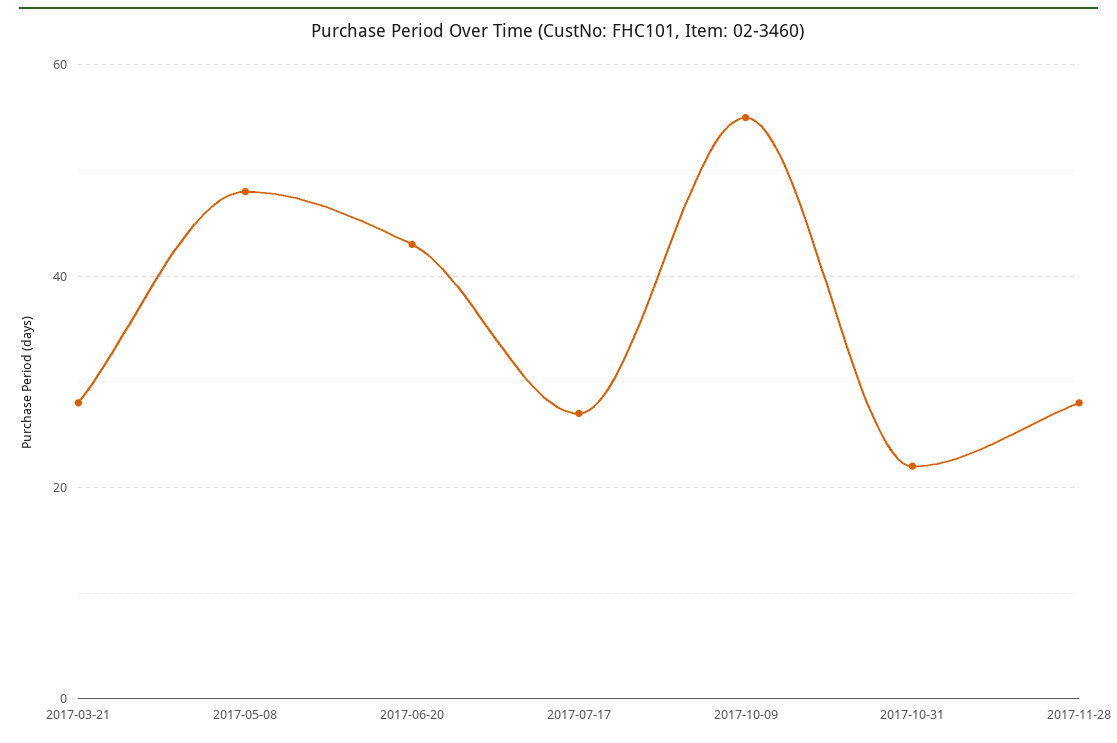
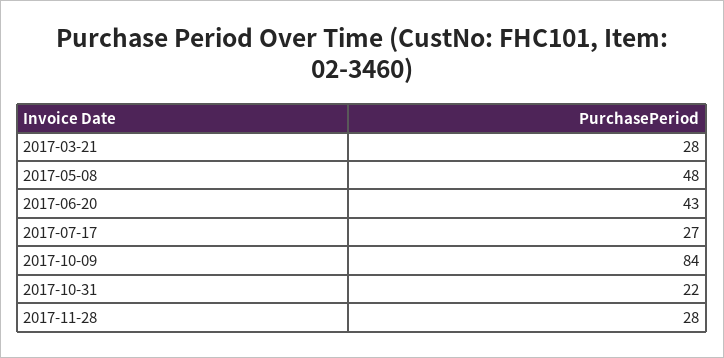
2017-10-09: 55 -> 84

